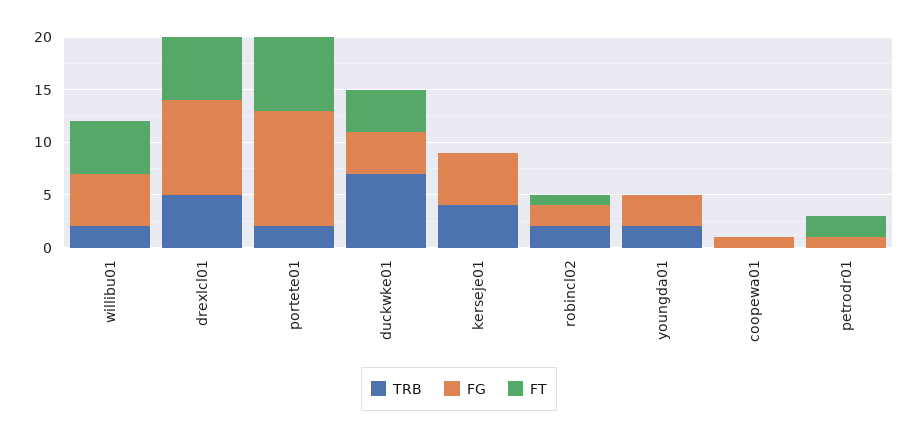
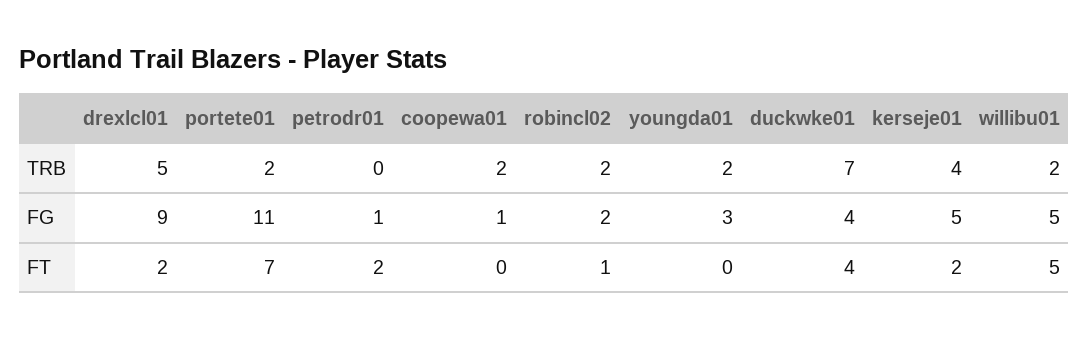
FT, drexlcl01: 6 -> 2
FT, kerseje01: 0 -> 2
TRB, coopewa01: 0 -> 2

